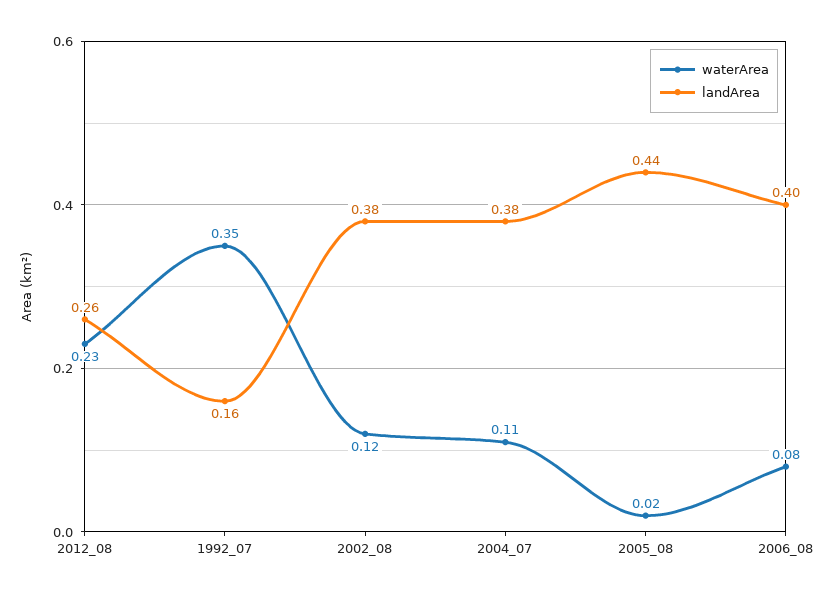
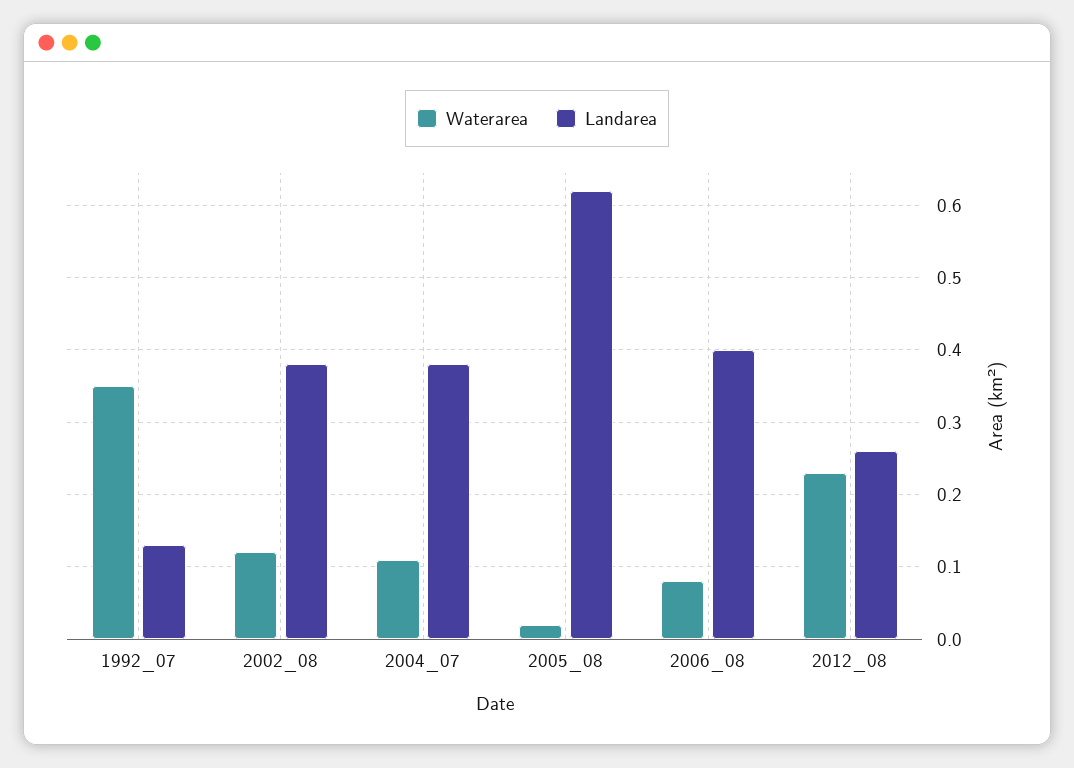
landArea, 1992_07: 0.16 -> 0.13
landArea, 2005_08: 0.44 -> 0.62

